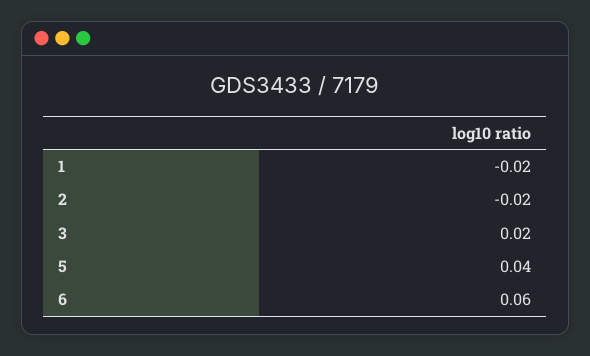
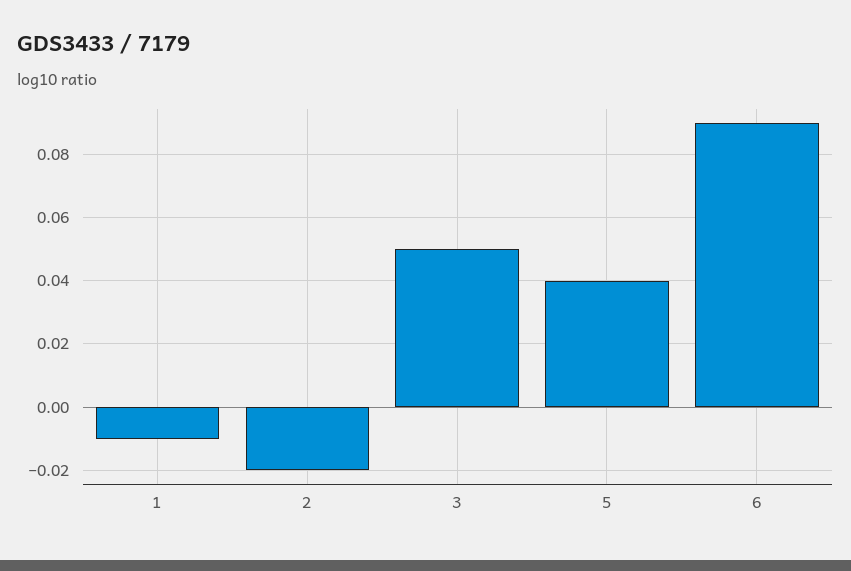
1: -0.02 -> -0.01
3: 0.02 -> 0.05
6: 0.06 -> 0.09

